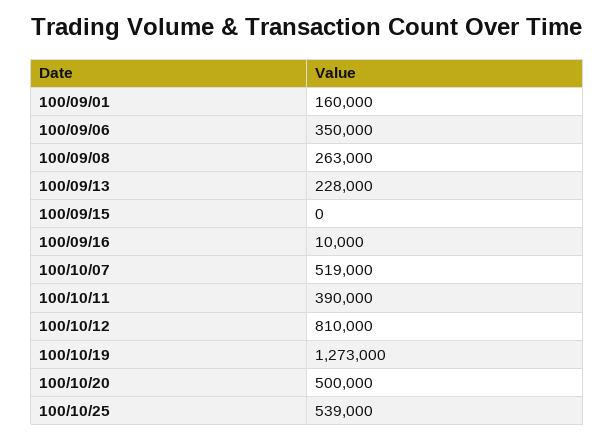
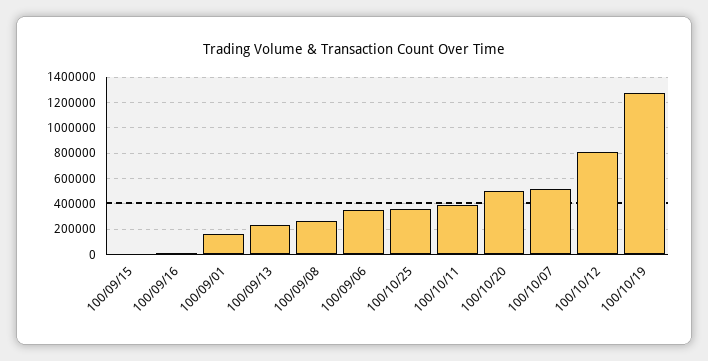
100/10/25: 539000 -> 350000

